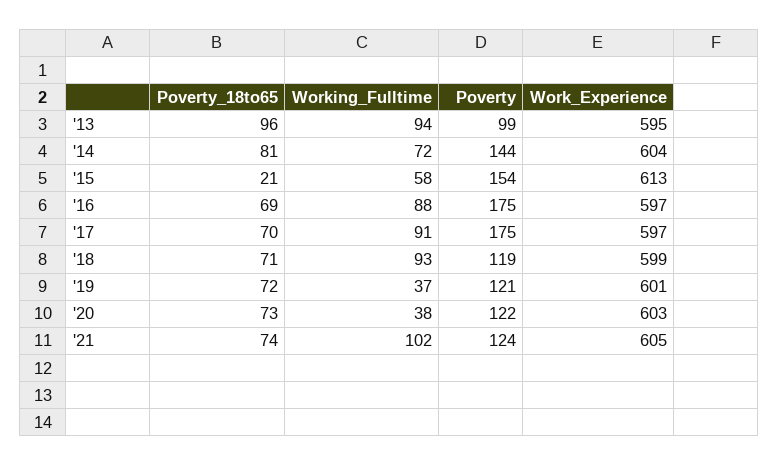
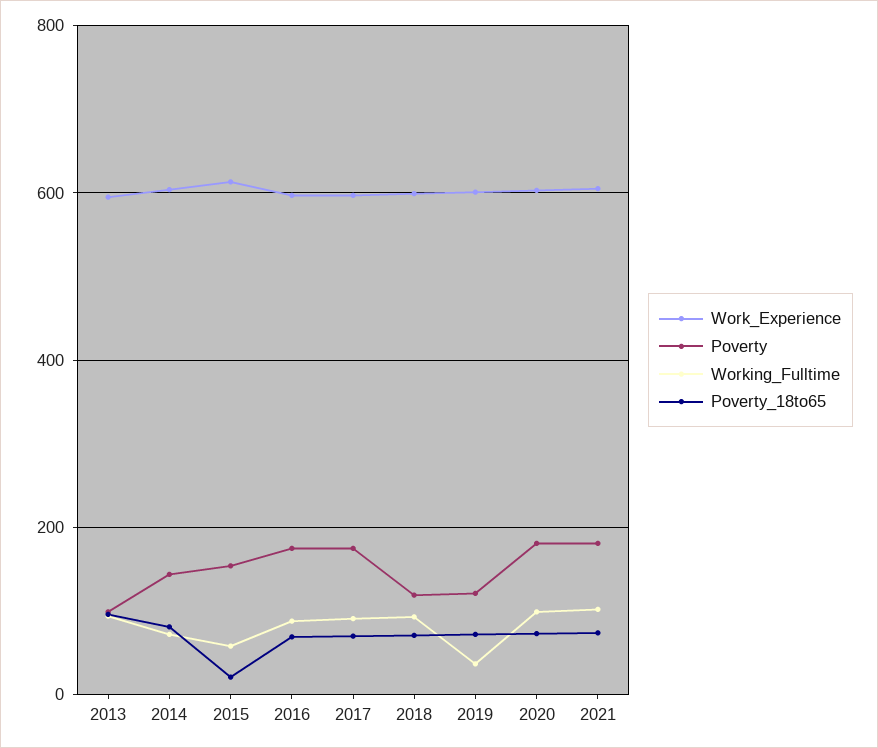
Working_Fulltime, '20: 38 -> 100
Poverty, '20: 122 -> 180
Poverty, '21: 124 -> 180

